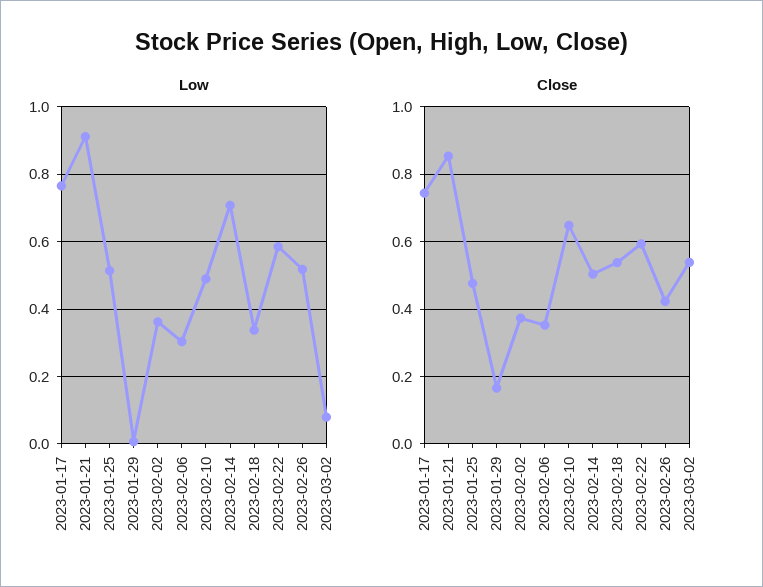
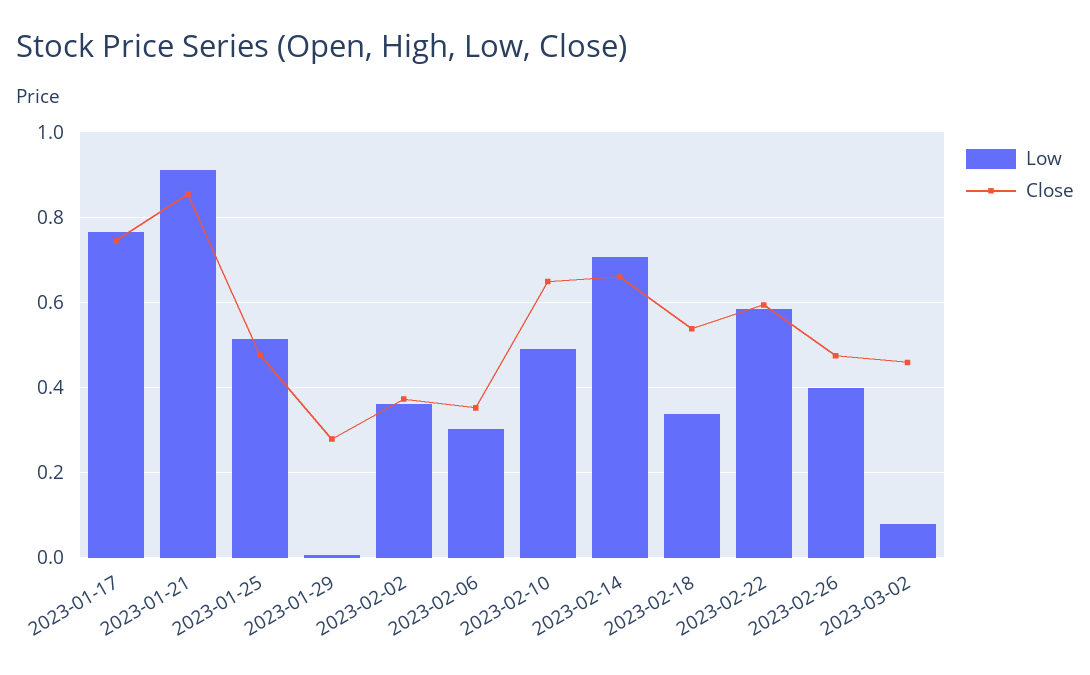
Low, 2023-02-26: 0.52 -> 0.4
Close, 2023-01-29: 0.16 -> 0.28
Close, 2023-02-14: 0.5 -> 0.66
Close, 2023-02-26: 0.42 -> 0.48
Close, 2023-03-02: 0.54 -> 0.46

